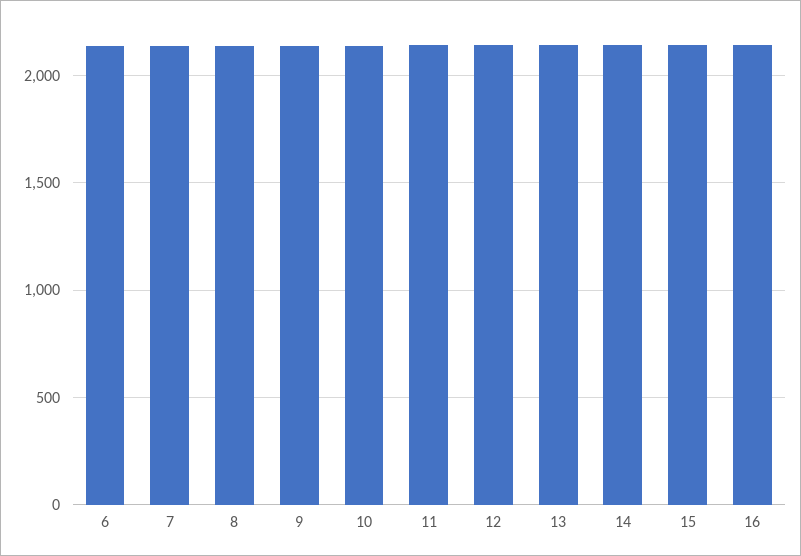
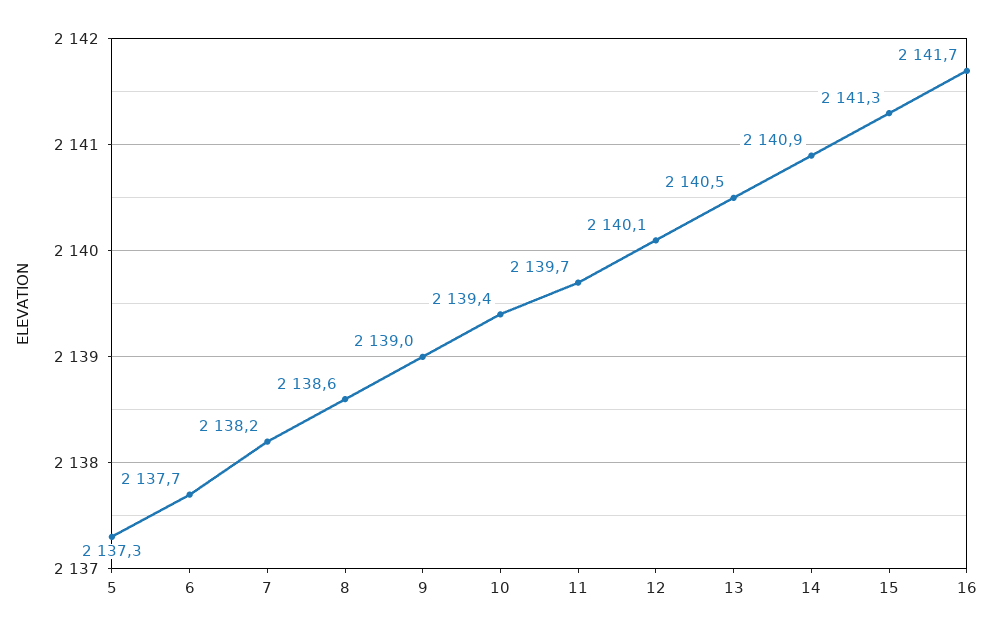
5: none -> 2137.3

